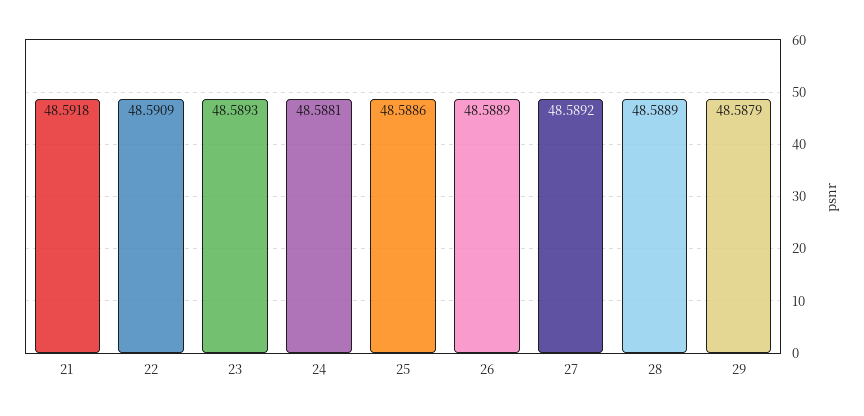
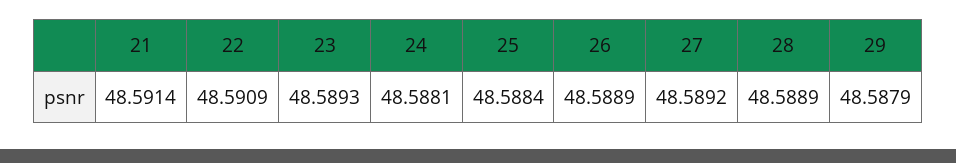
21: 48.5918 -> 48.5914
25: 48.5886 -> 48.5884

